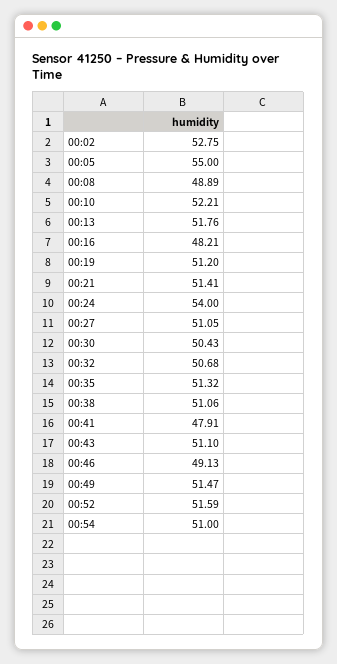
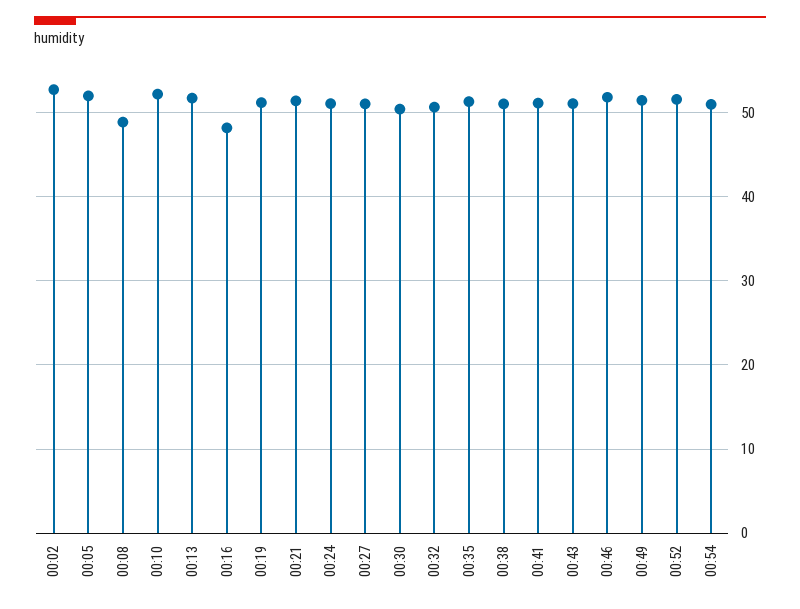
00:05: 55 -> 52
00:24: 54 -> 51
00:41: 47.91 -> 51
00:46: 49.13 -> 52

